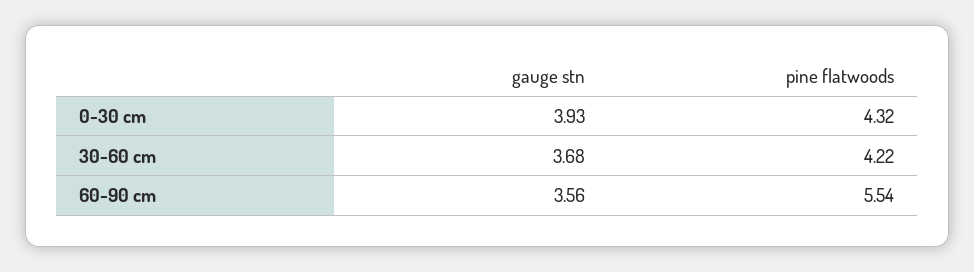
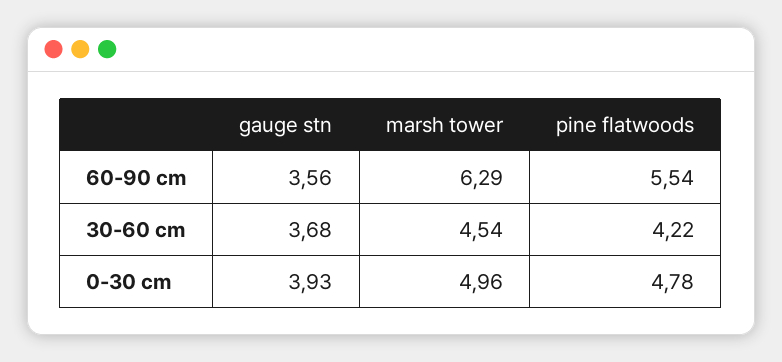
pine flatwoods, 0-30 cm: 4.32 -> 4.78
marsh tower, 60-90 cm: none -> 6.29
marsh tower, 30-60 cm: none -> 4.54
marsh tower, 0-30 cm: none -> 4.96

